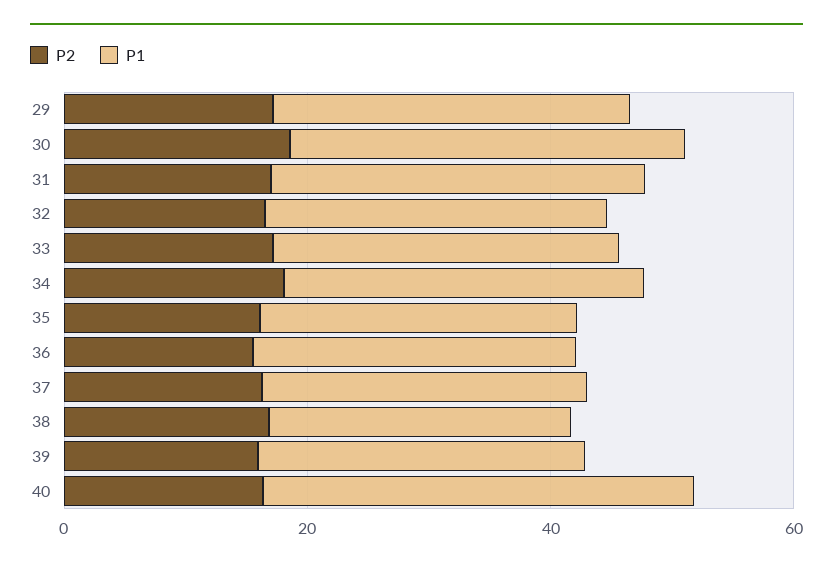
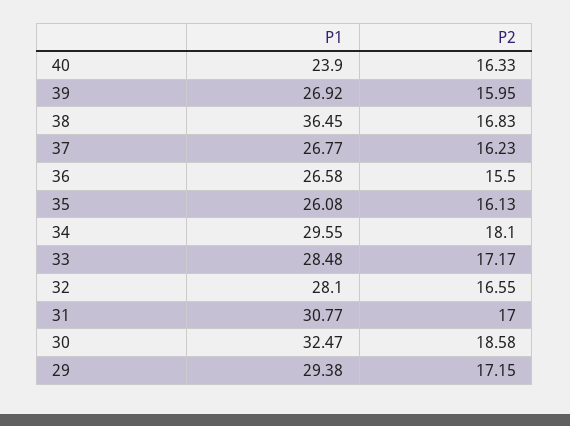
P1, 38: 25 -> 36.45
P1, 40: 35 -> 23.9

